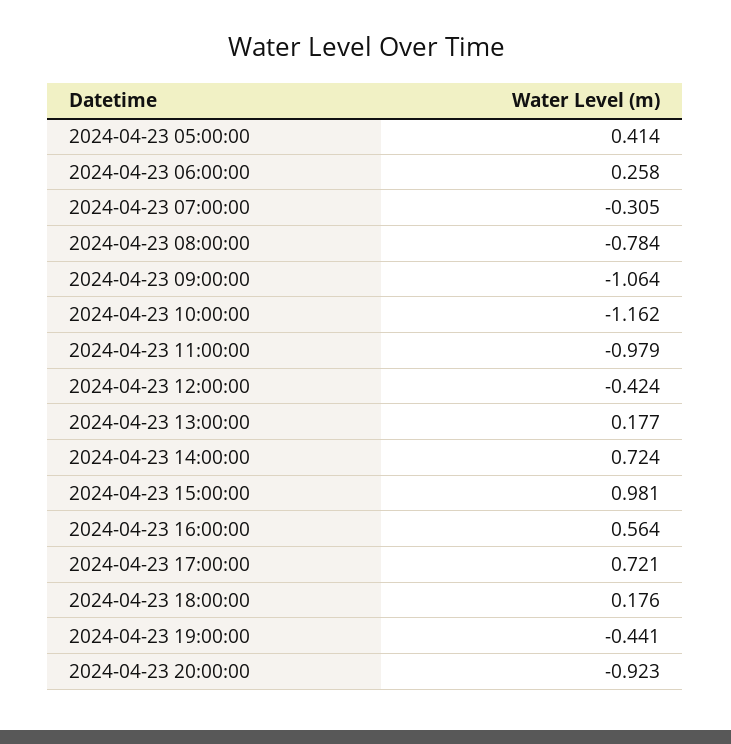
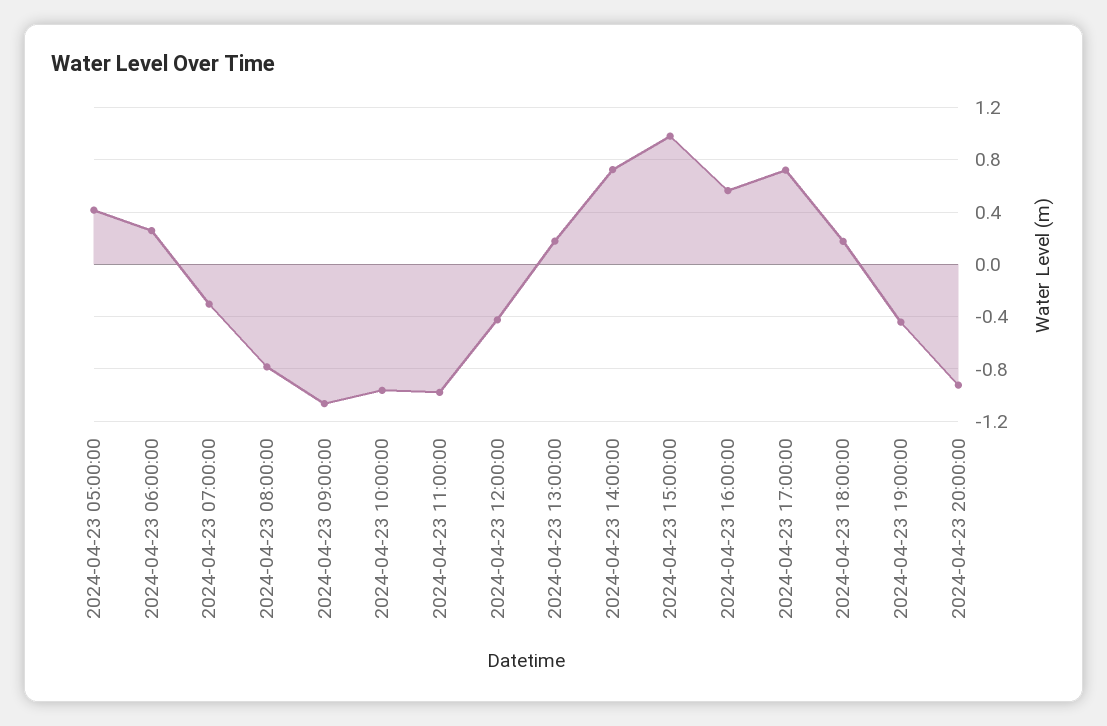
2024-04-23 10:00:00: -1.162 -> -0.95

